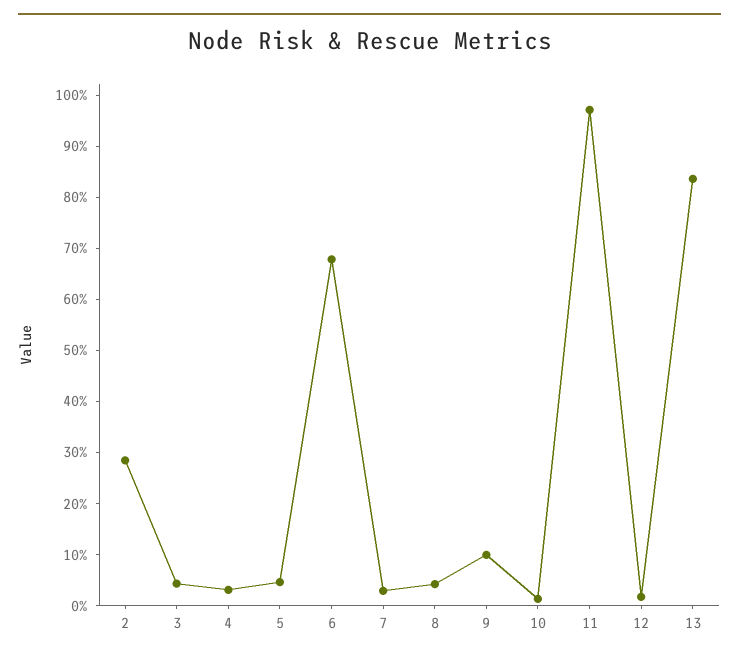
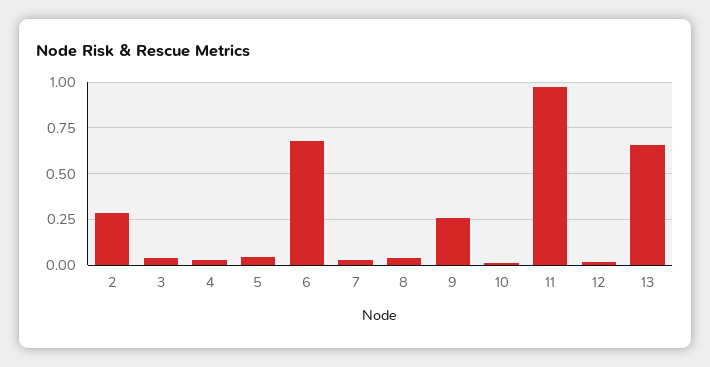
9: 0.1 -> 0.25
13: 0.84 -> 0.65

